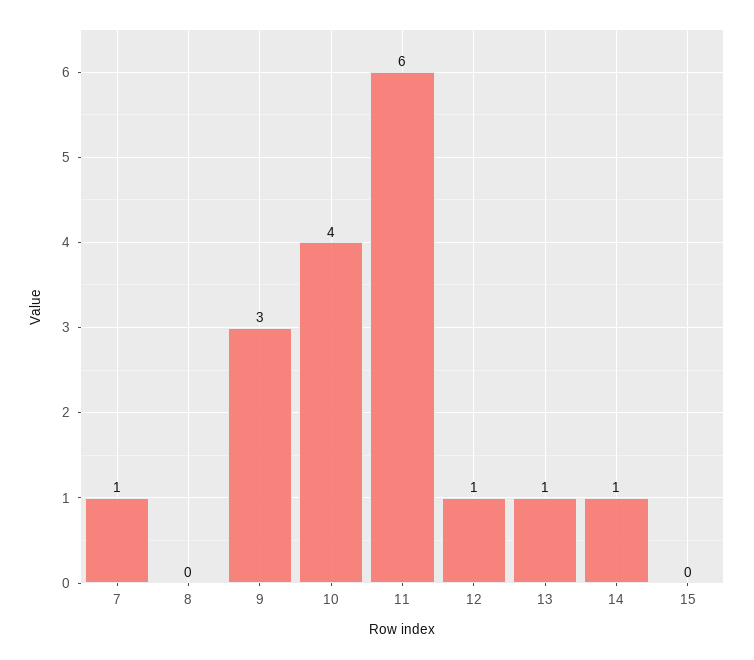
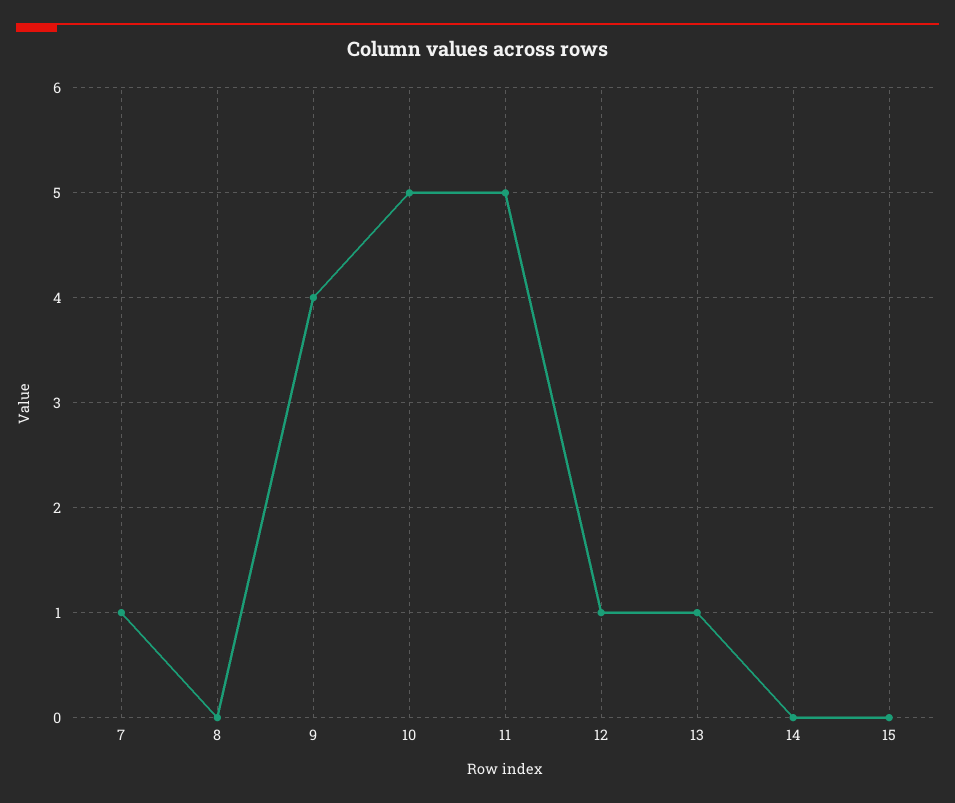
9: 3 -> 4
10: 4 -> 5
11: 6 -> 5
14: 1 -> 0

